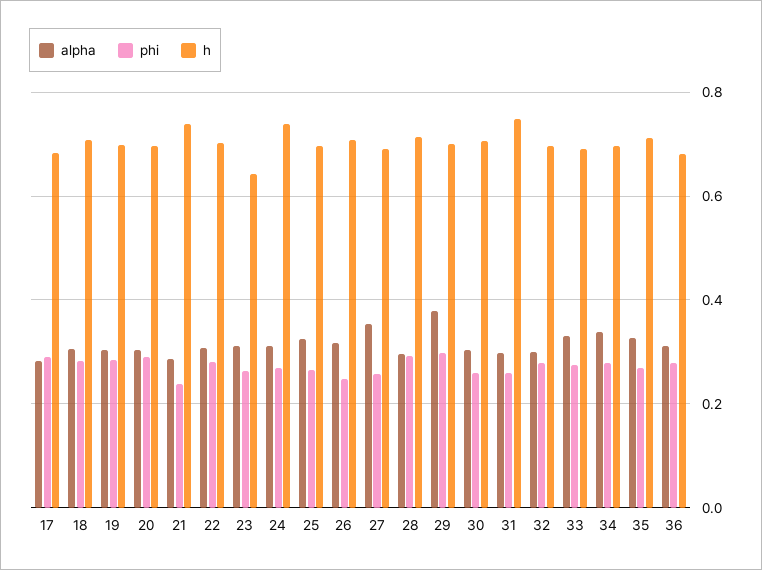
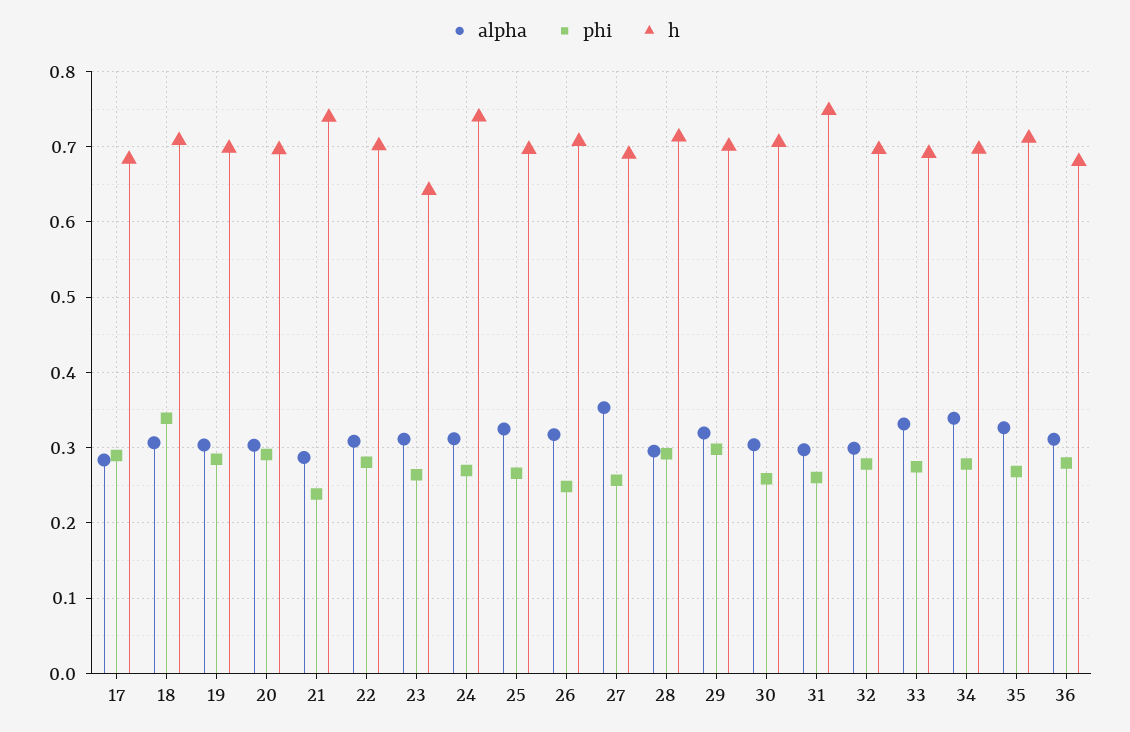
phi, 18: 0.28 -> 0.34
alpha, 29: 0.38 -> 0.32

